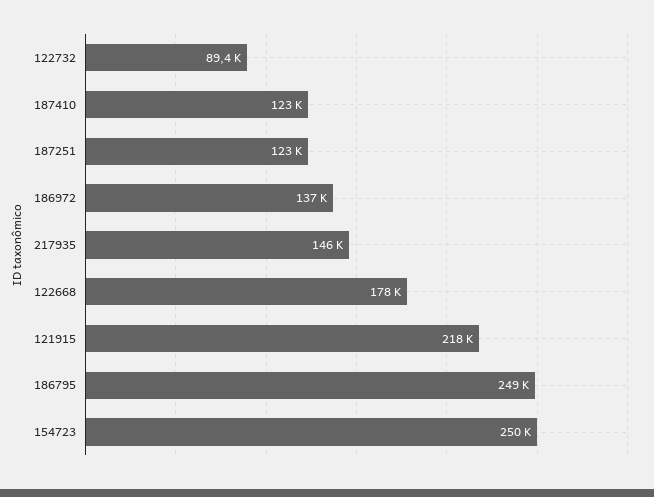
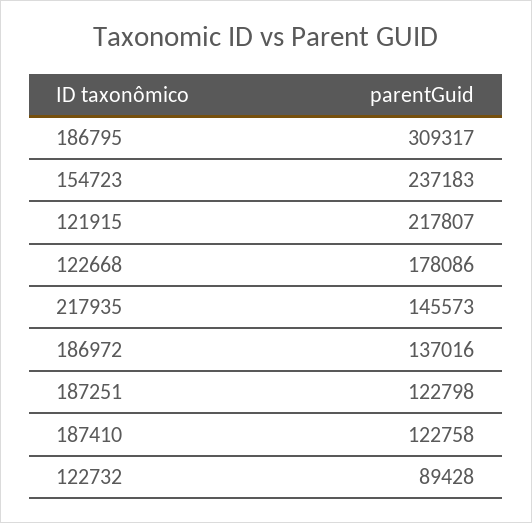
186795: 249000 -> 309317
154723: 250000 -> 237183

